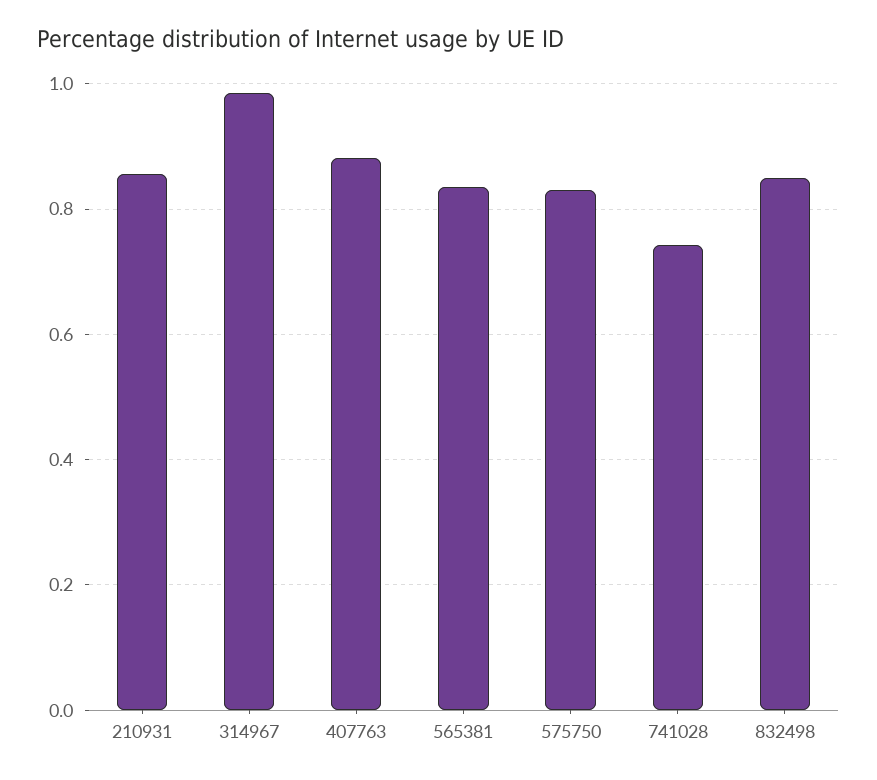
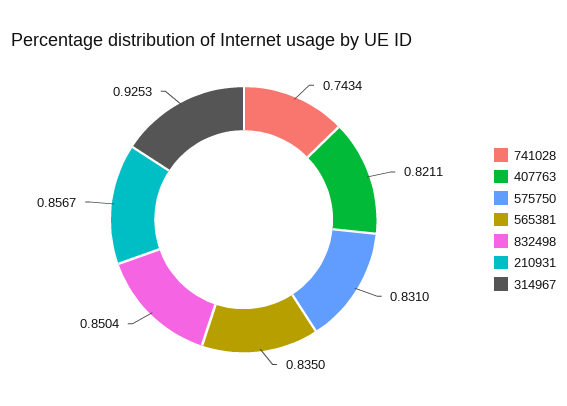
314967: 0.98 -> 0.9253
407763: 0.88 -> 0.8211

